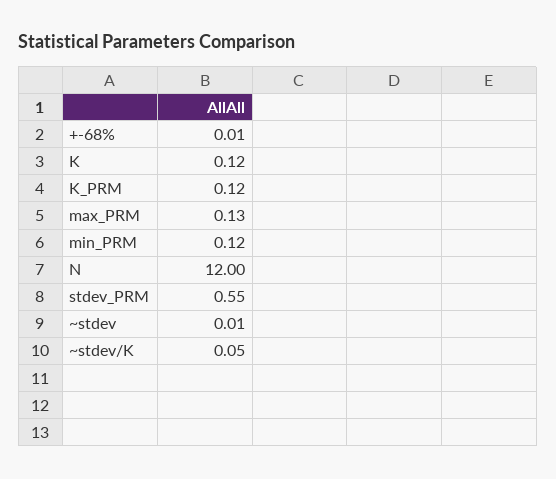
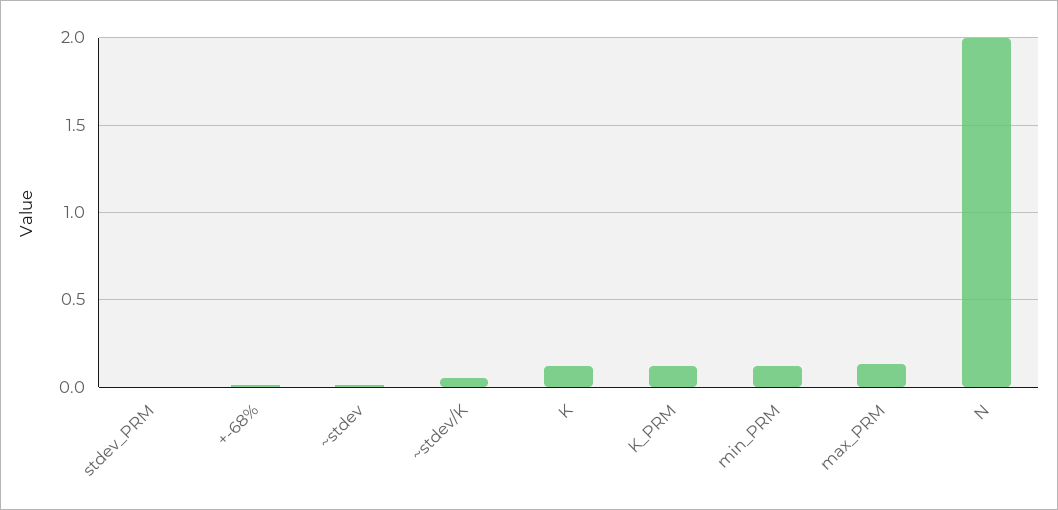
N: 12 -> 2
stdev_PRM: 0.55 -> 0

